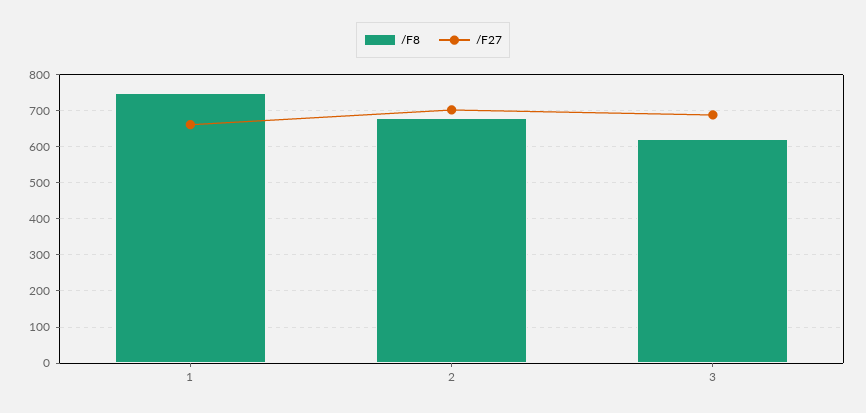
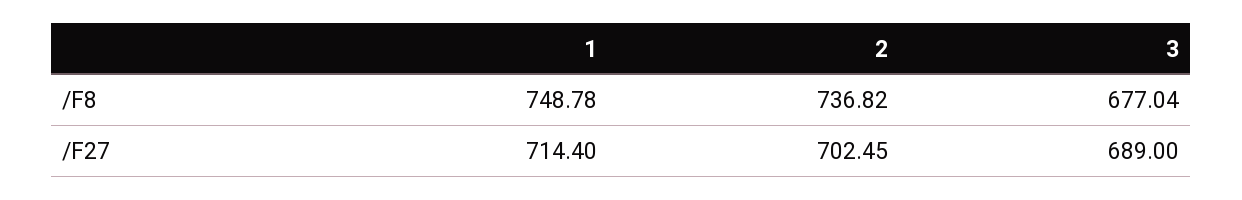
/F27, 1: 660 -> 714.4
/F8, 2: 680 -> 736.82
/F8, 3: 620 -> 677.04

